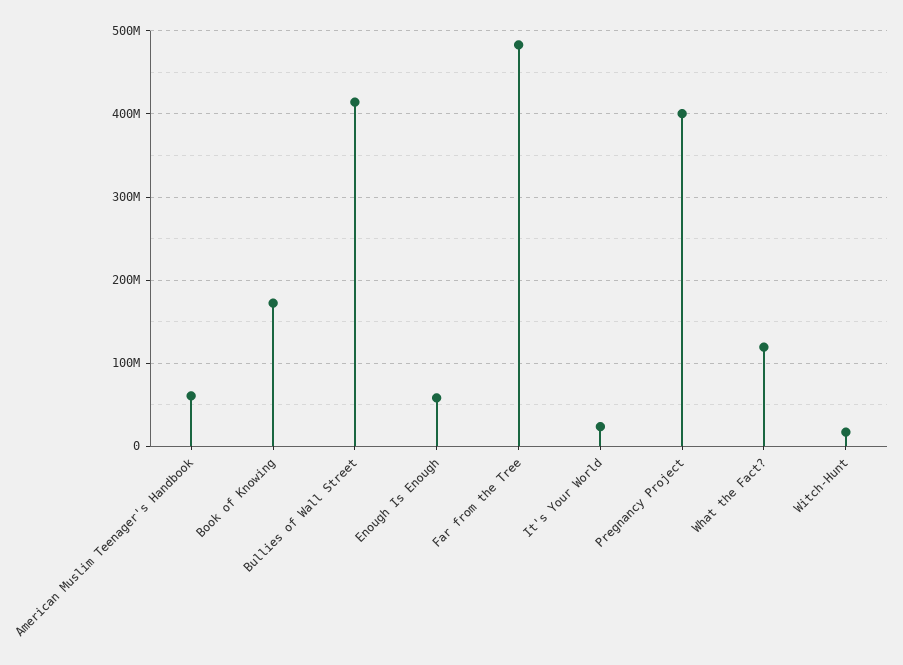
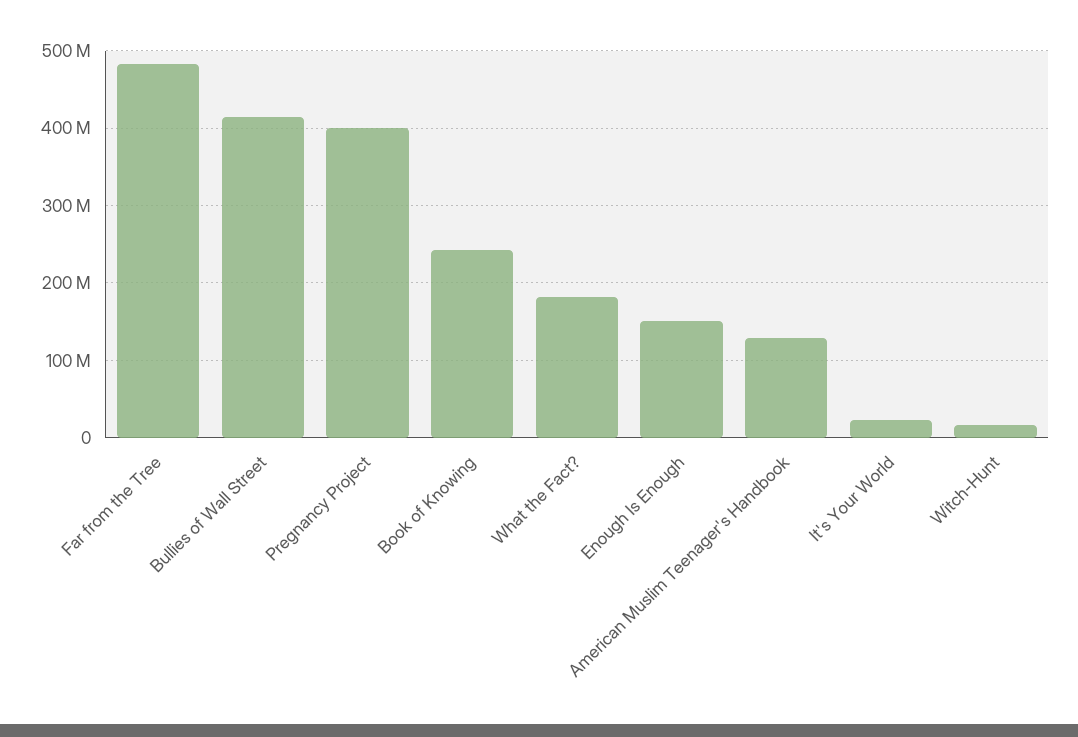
American Muslim Teenager's Handbook: 60000000 -> 130000000
Book of Knowing: 170000000 -> 240000000
Enough Is Enough: 60000000 -> 150000000
What the Fact?: 120000000 -> 180000000

